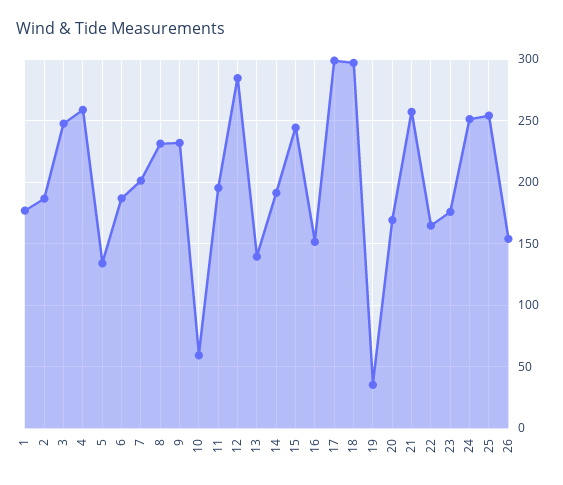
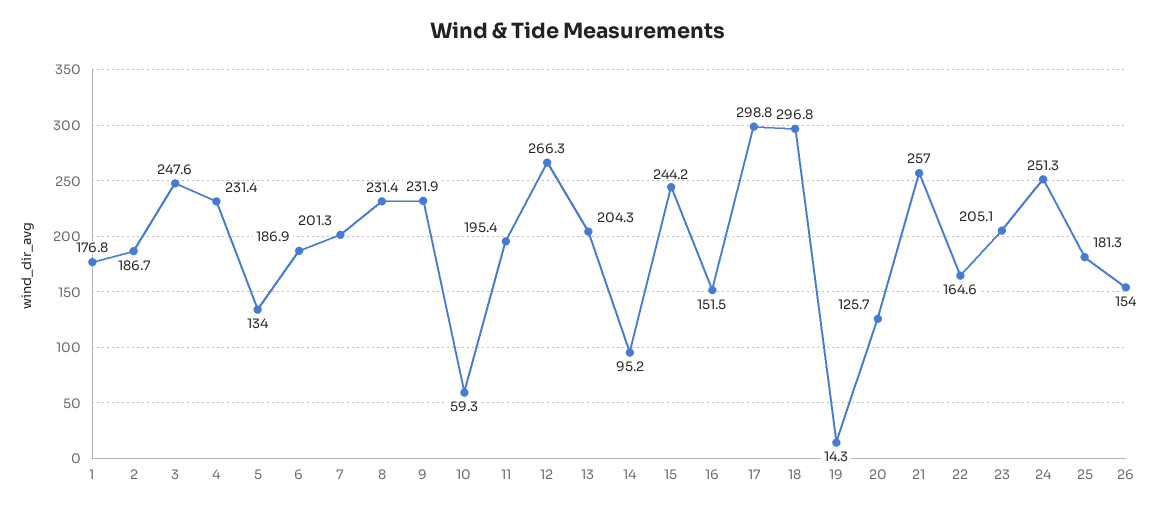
4: 260 -> 231.4
12: 285 -> 266.3
13: 140 -> 204.3
14: 190 -> 95.2
19: 35 -> 14.3
20: 170 -> 125.7
23: 175 -> 205.1
25: 255 -> 181.3

